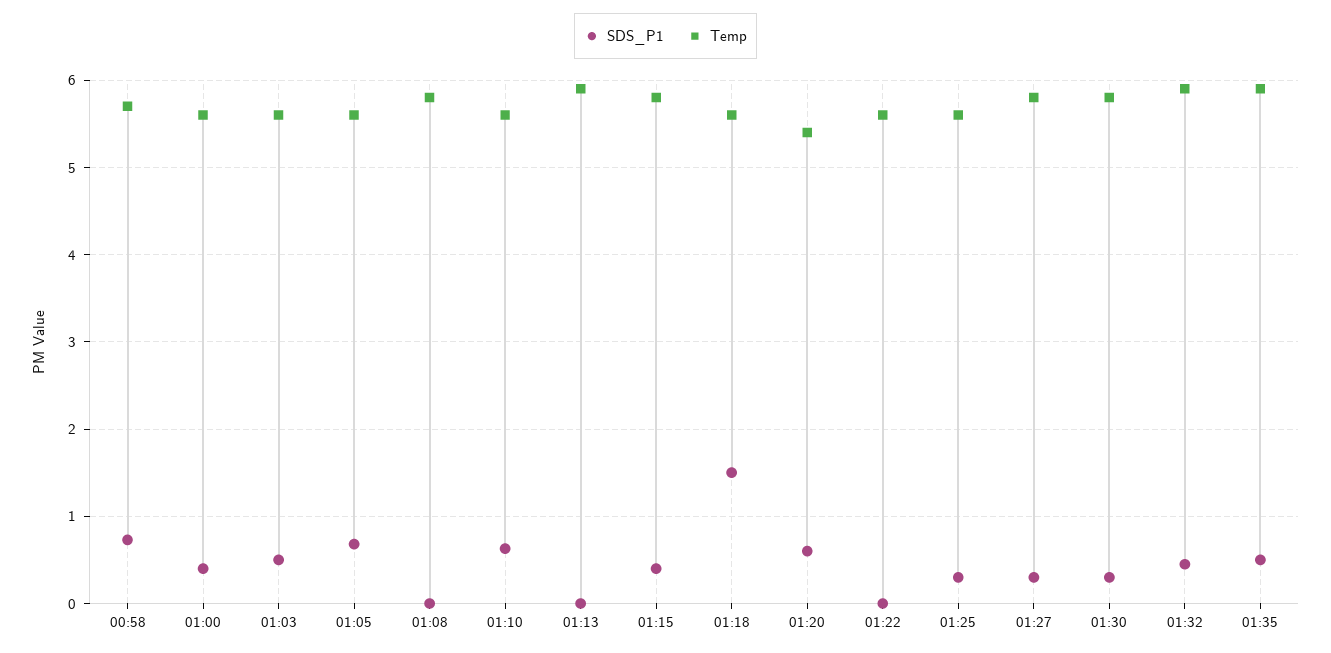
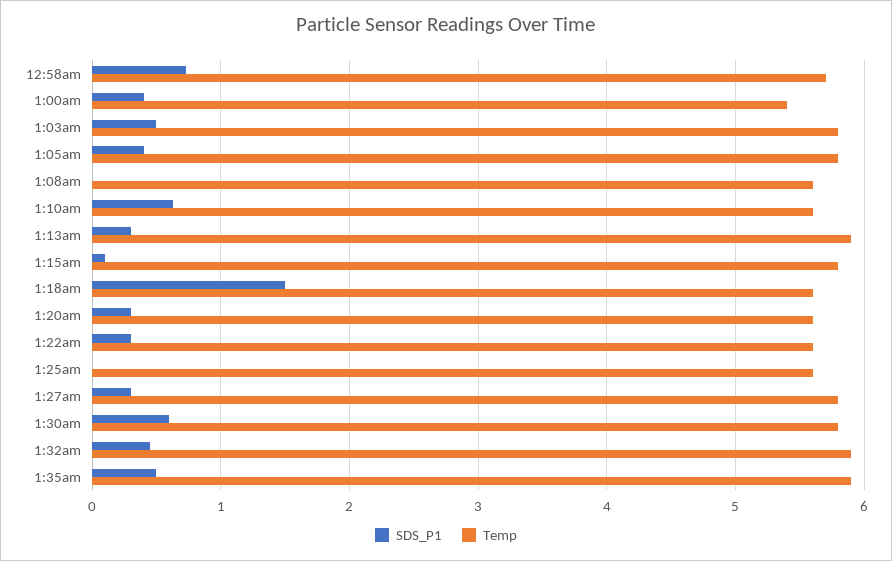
Temp, 01:00: 5.6 -> 5.4
Temp, 01:03: 5.6 -> 5.8
SDS_P1, 01:05: 0.7 -> 0.4
Temp, 01:05: 5.6 -> 5.8
Temp, 01:08: 5.8 -> 5.6
SDS_P1, 01:13: 0 -> 0.3
SDS_P1, 01:15: 0.4 -> 0.1
SDS_P1, 01:20: 0.6 -> 0.3
Temp, 01:20: 5.4 -> 5.6
SDS_P1, 01:22: 0 -> 0.3
SDS_P1, 01:25: 0.3 -> 0
SDS_P1, 01:30: 0.3 -> 0.6

